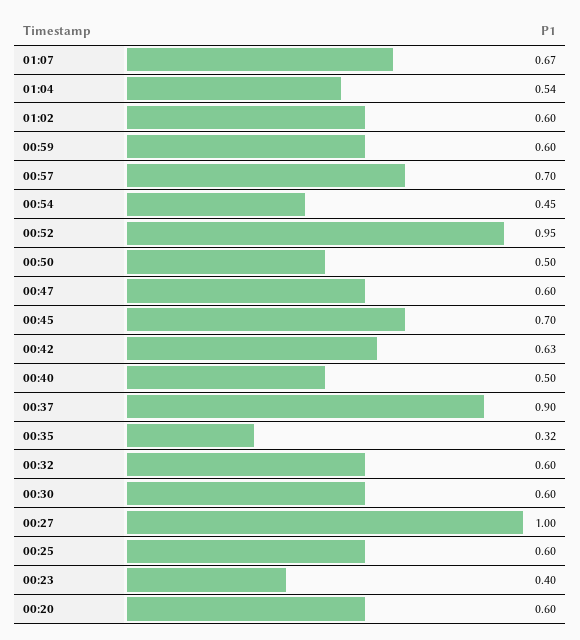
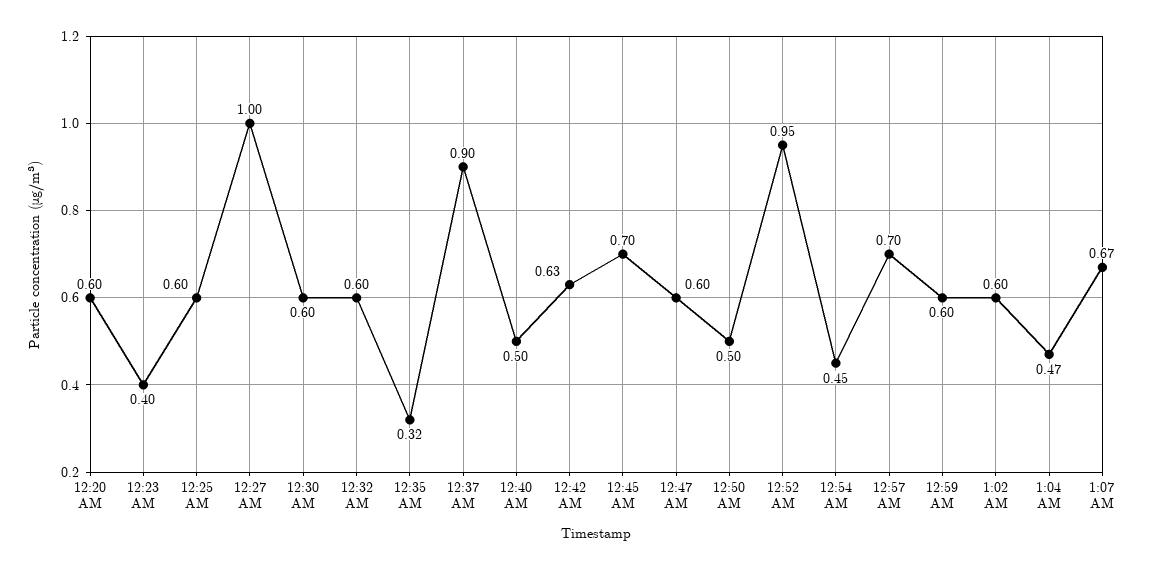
01:04: 0.54 -> 0.47

